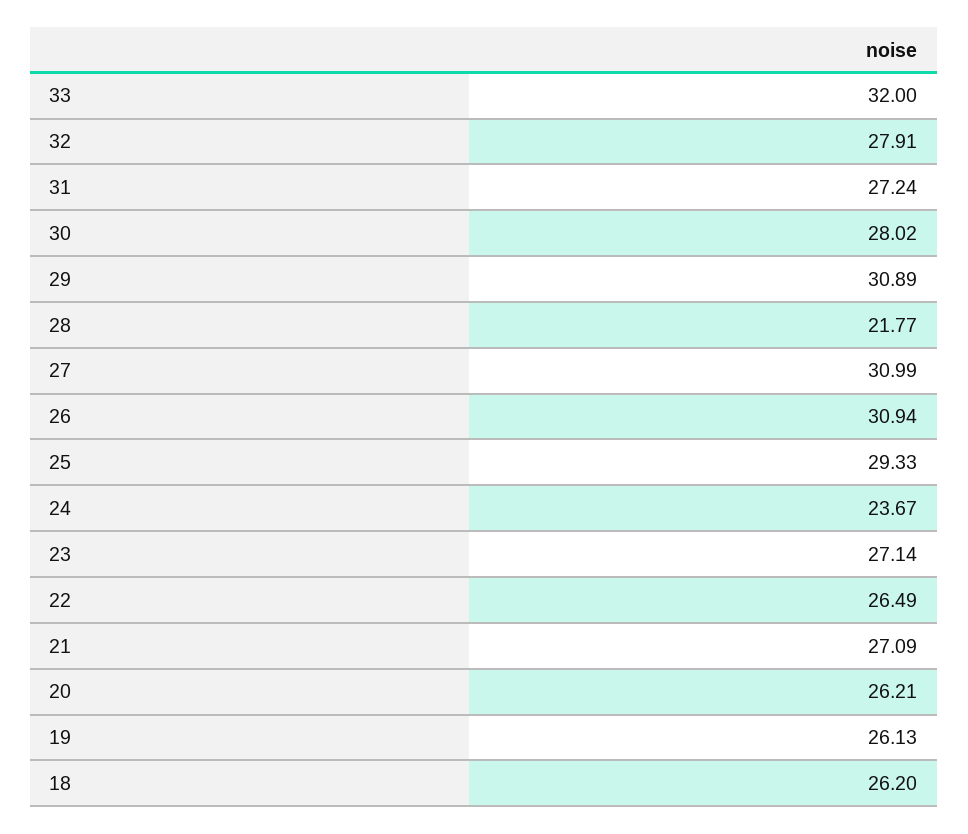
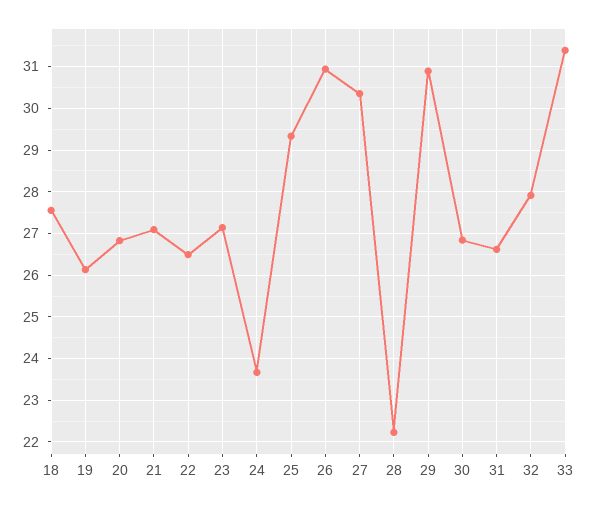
33: 32 -> 31.4
31: 27.24 -> 26.6
30: 28.02 -> 26.8
28: 21.77 -> 22.2
27: 30.99 -> 30.4
20: 26.21 -> 26.8
18: 26.2 -> 27.6

